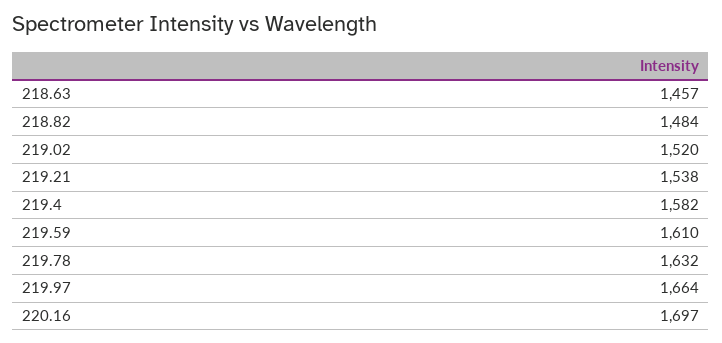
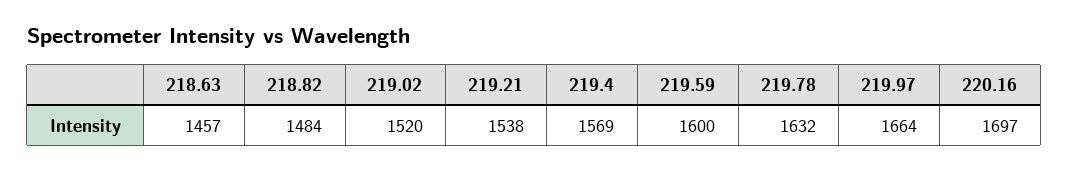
219.4: 1582 -> 1569
219.59: 1610 -> 1600

